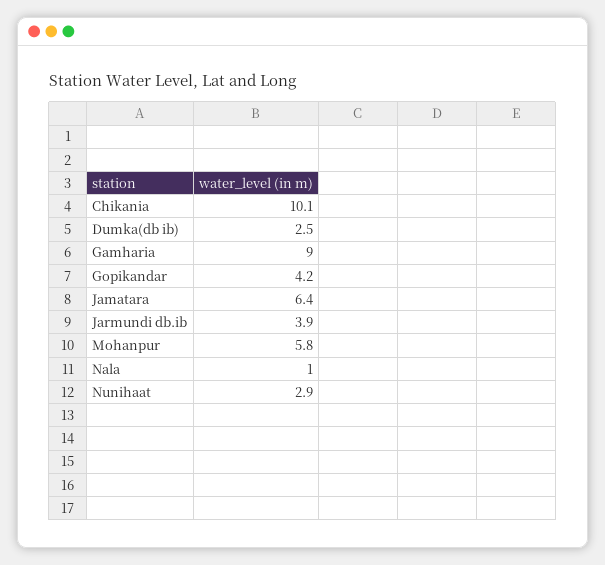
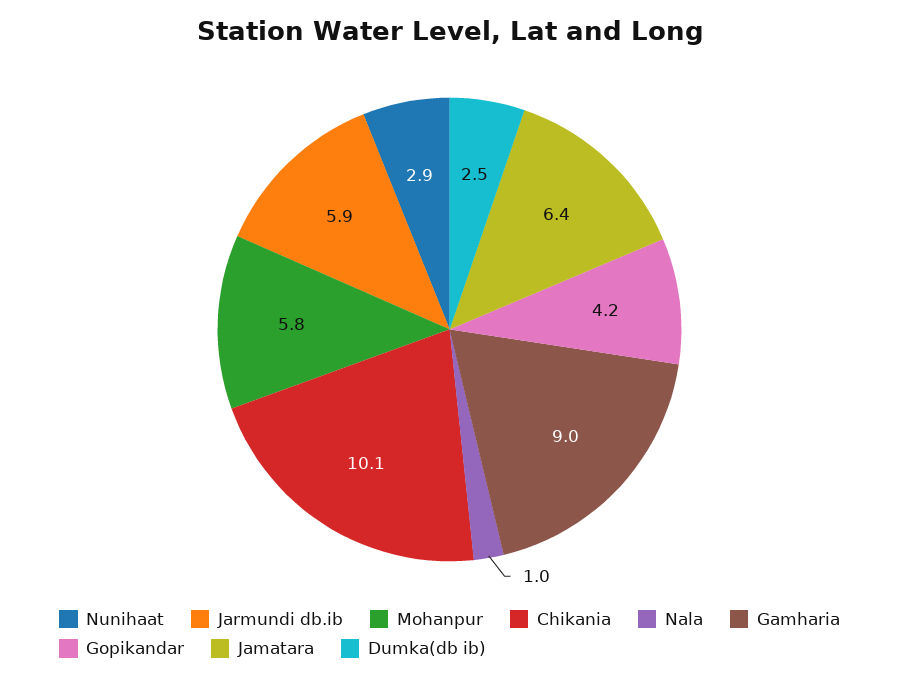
Jarmundi db.ib: 3.9 -> 5.9

